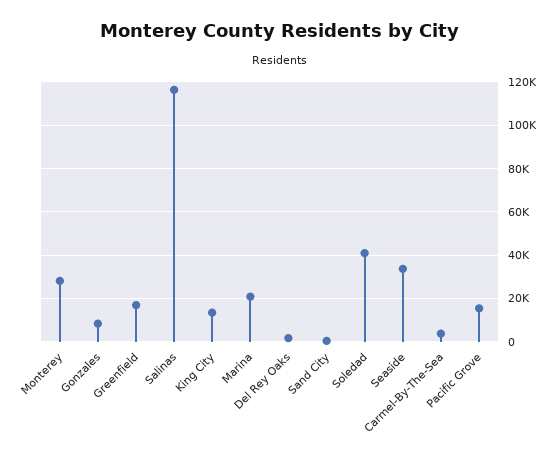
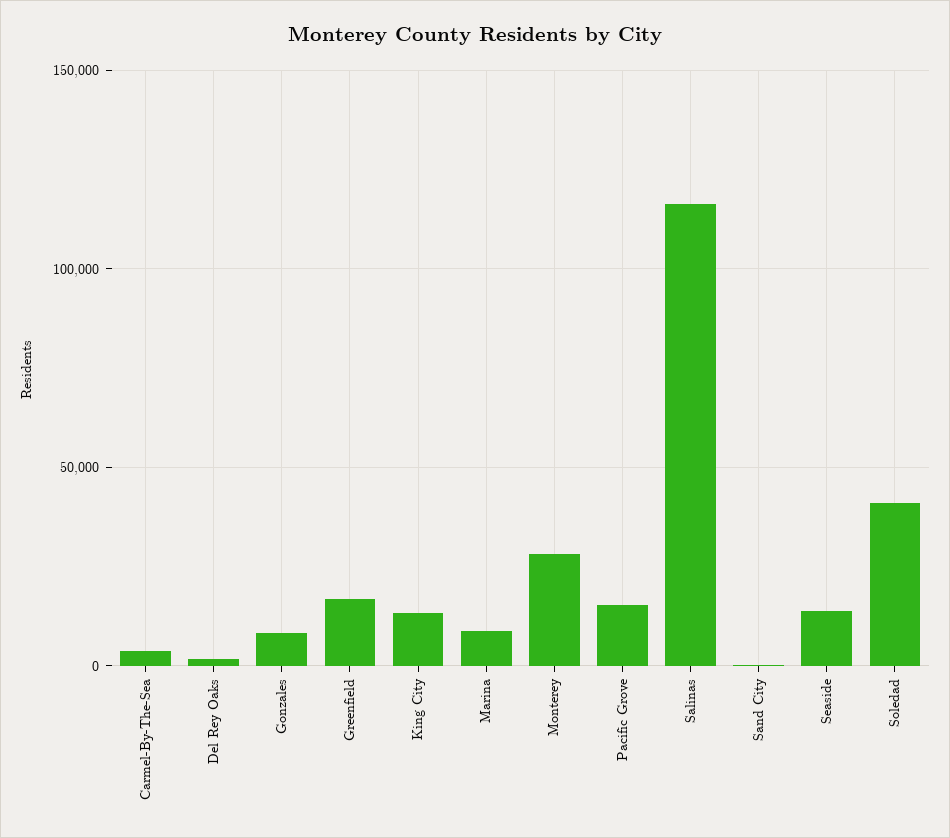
Marina: 20000 -> 10000
Seaside: 35000 -> 15000

